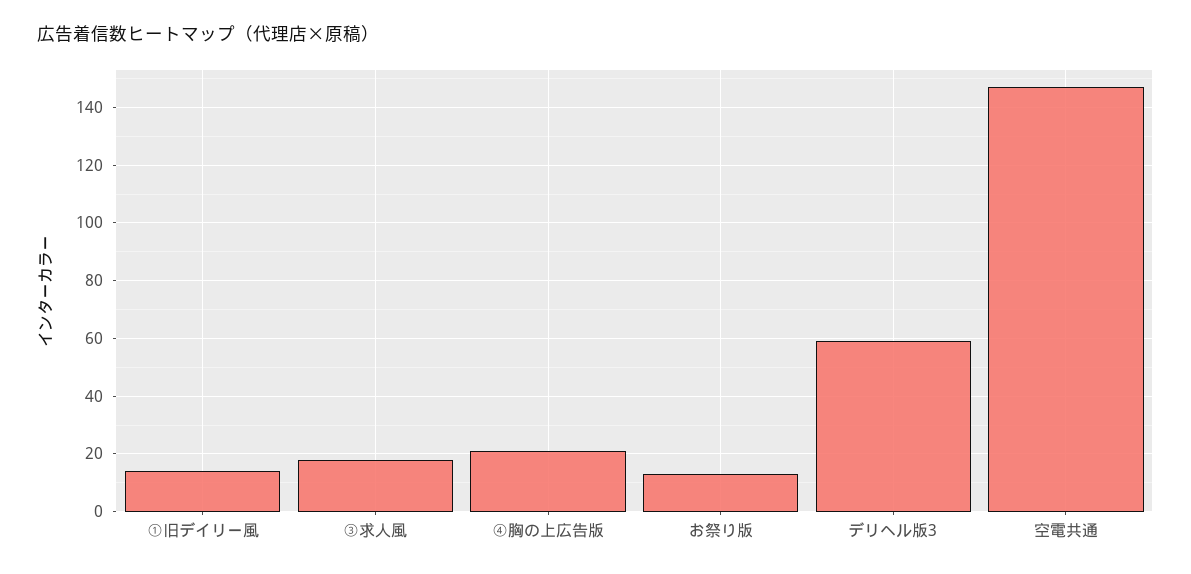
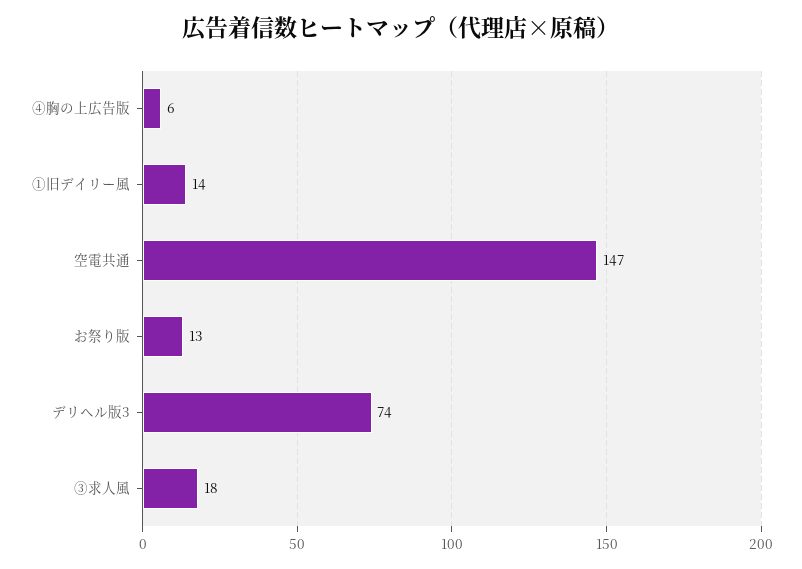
④胸の上広告版: 20 -> 6
デリヘル版3: 60 -> 74

